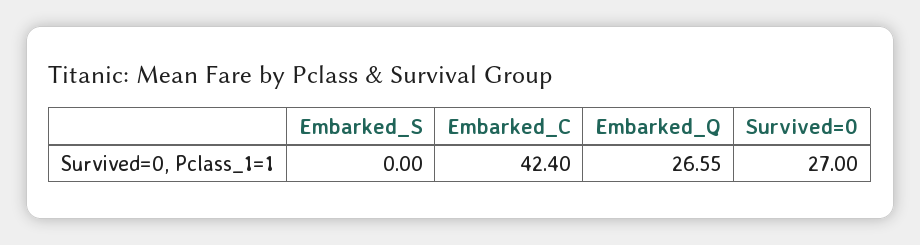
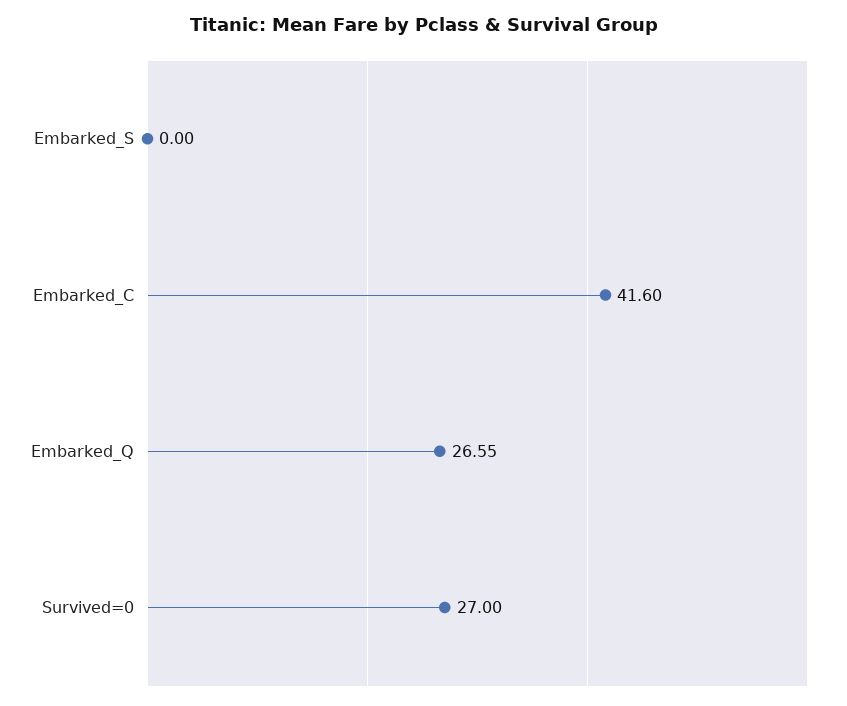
Embarked_C: 42.4 -> 41.6

